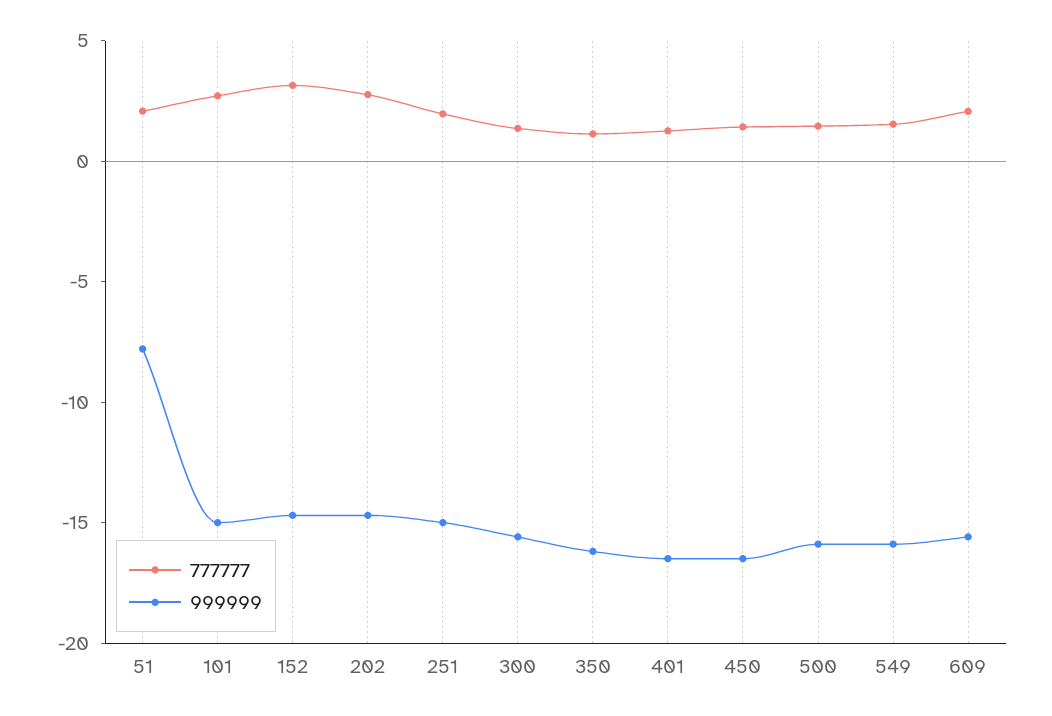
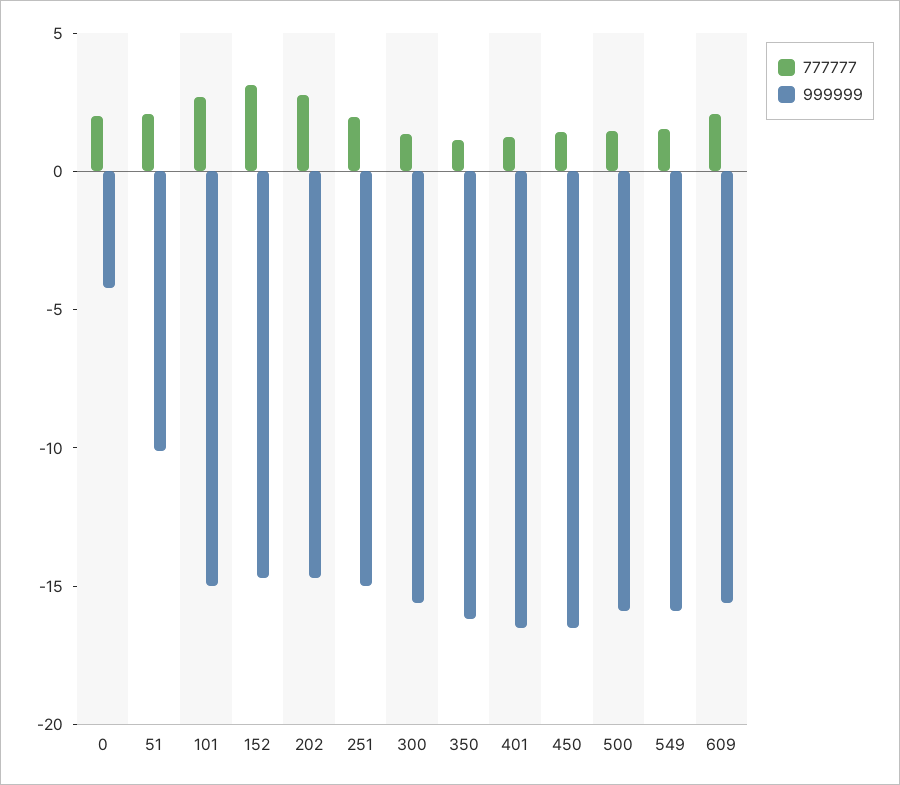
999999, 51: -8 -> -10
777777, 0: none -> 2
999999, 0: none -> -4

